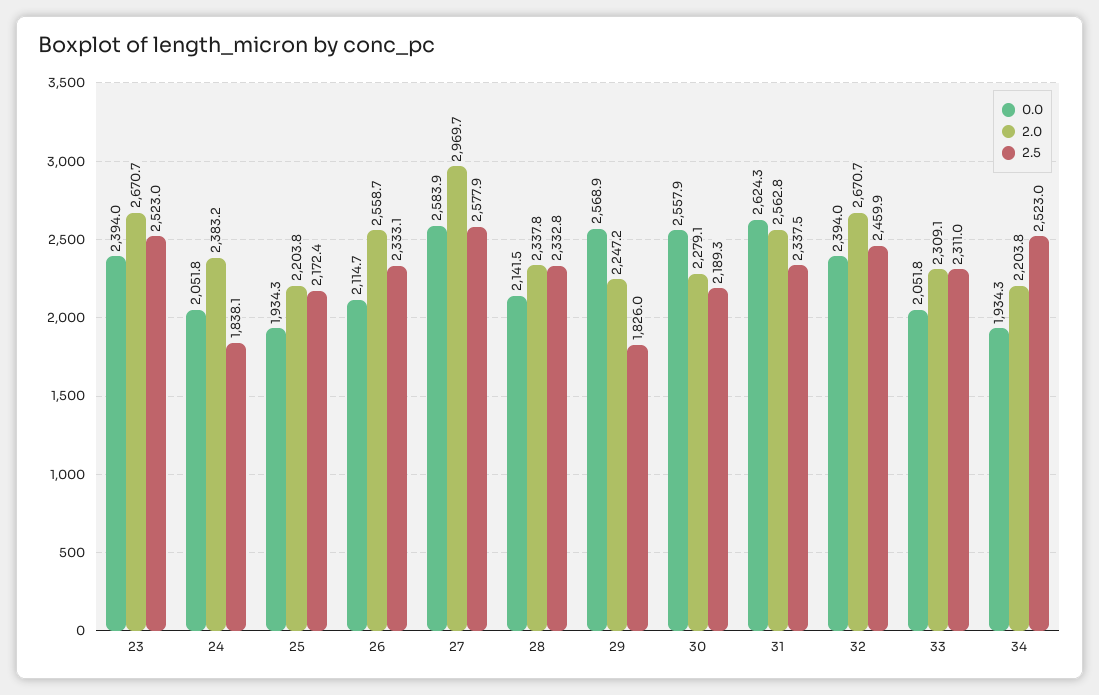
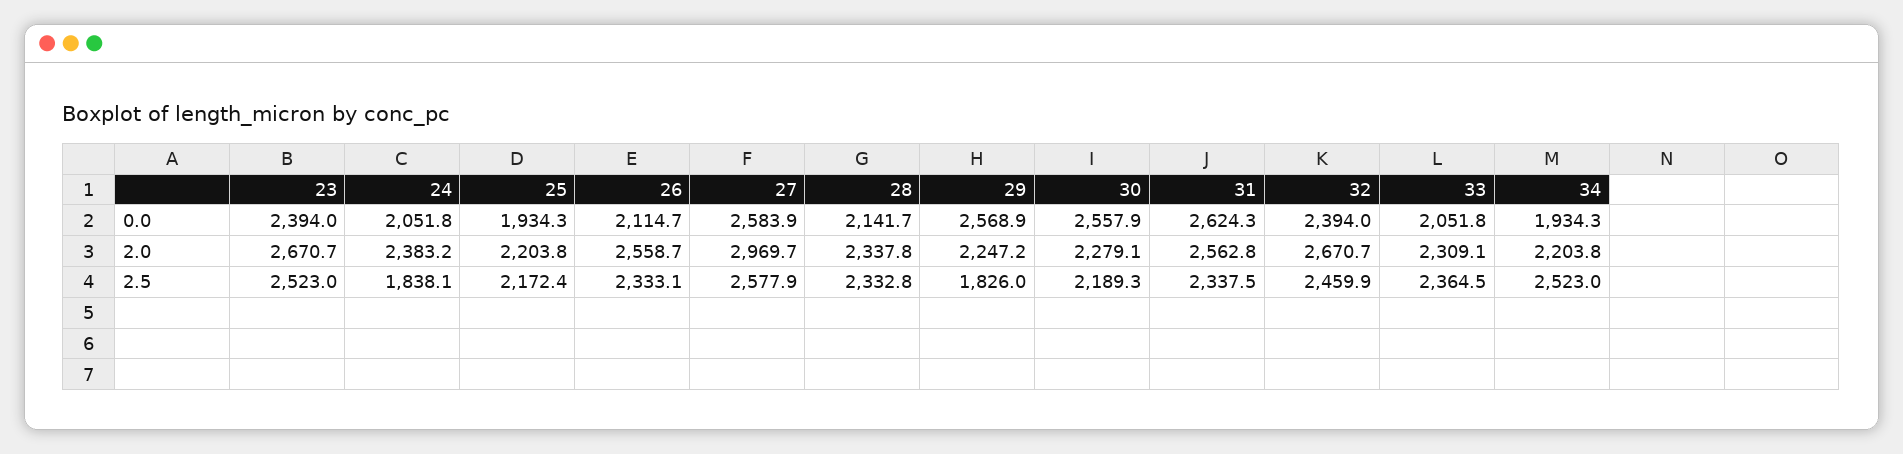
0.0, 28: 2141.5 -> 2141.7
2.5, 33: 2311 -> 2364.5

